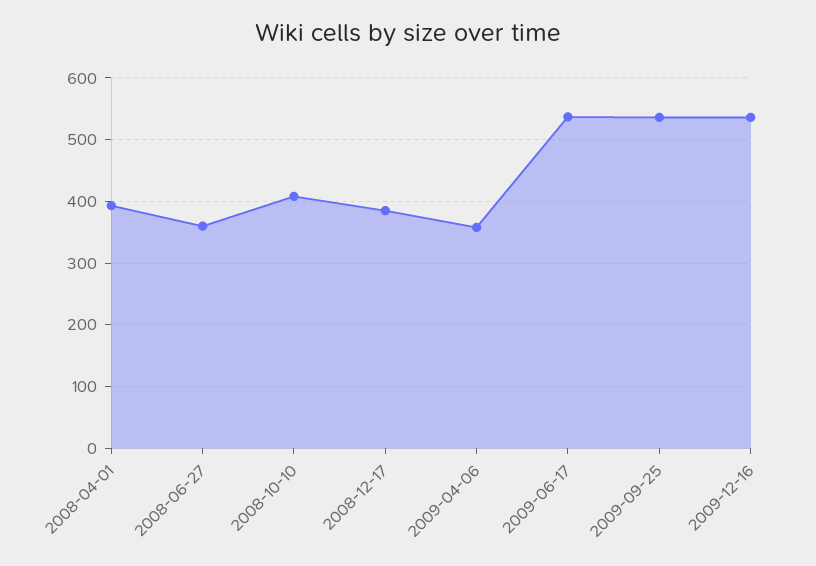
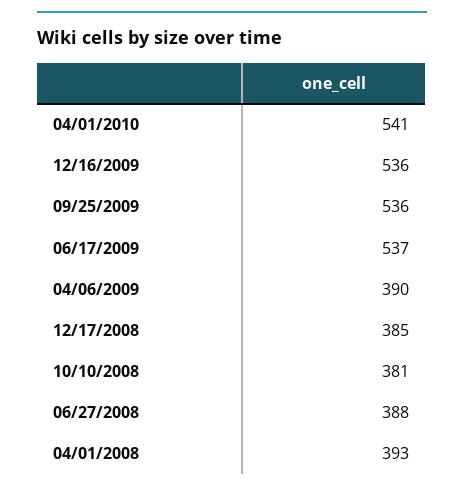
2008-06-27: 360 -> 388
2008-10-10: 410 -> 381
2009-04-06: 360 -> 390
04/01/2010: none -> 541

